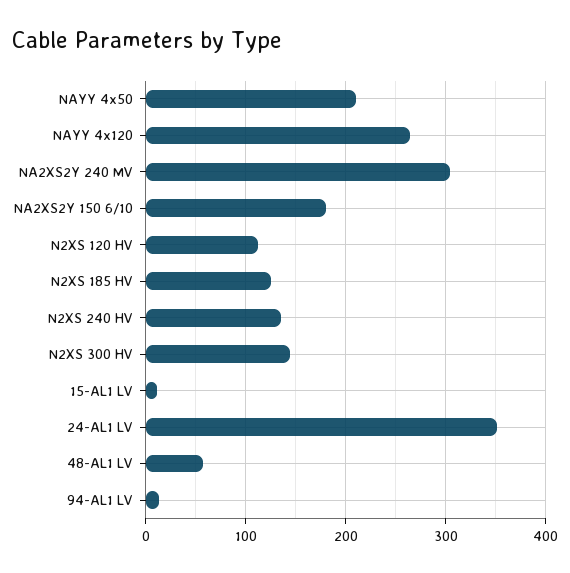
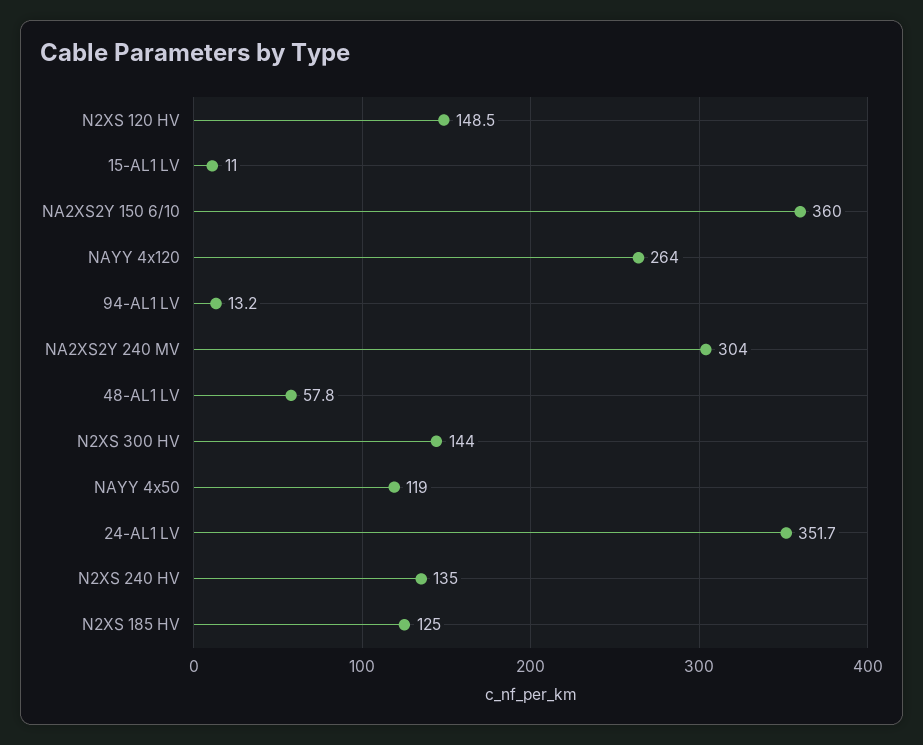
NAYY 4x50: 210 -> 119
NA2XS2Y 150 6/10: 180 -> 360
N2XS 120 HV: 110 -> 148.5

